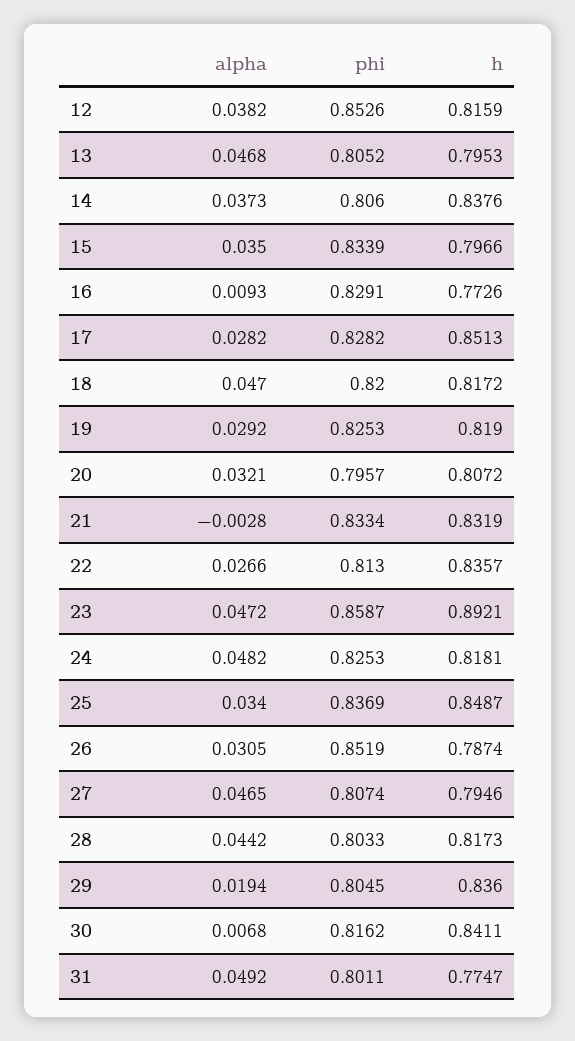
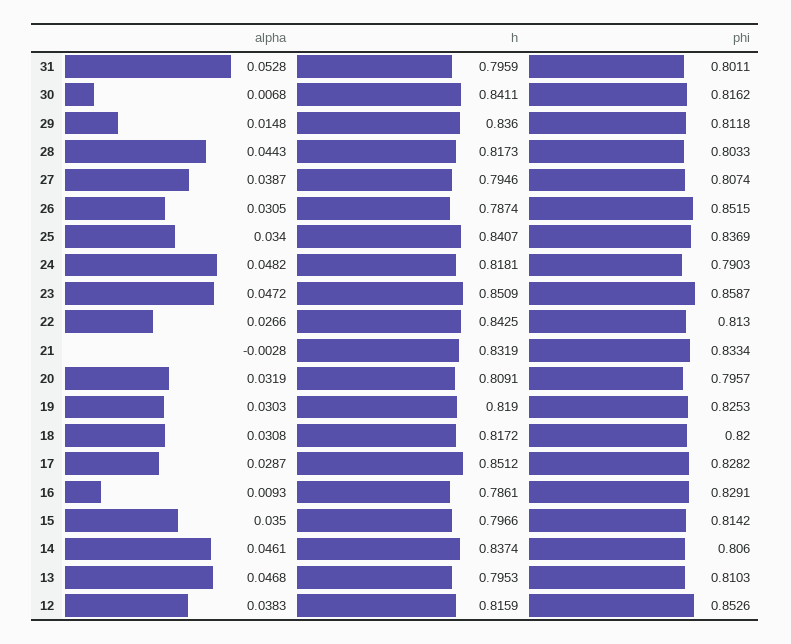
alpha, 12: 0.0382 -> 0.0383
phi, 13: 0.8052 -> 0.8103
alpha, 14: 0.0373 -> 0.0461
h, 14: 0.8376 -> 0.8374
phi, 15: 0.8339 -> 0.8142
h, 16: 0.7726 -> 0.7861
alpha, 17: 0.0282 -> 0.0287
h, 17: 0.8513 -> 0.8512
alpha, 18: 0.047 -> 0.0308
alpha, 19: 0.0292 -> 0.0303
alpha, 20: 0.0321 -> 0.0319
h, 20: 0.8072 -> 0.8091
h, 22: 0.8357 -> 0.8425
h, 23: 0.8921 -> 0.8509
phi, 24: 0.8253 -> 0.7903
h, 25: 0.8487 -> 0.8407
phi, 26: 0.8519 -> 0.8515
alpha, 27: 0.0465 -> 0.0387
alpha, 28: 0.0442 -> 0.0443
alpha, 29: 0.0194 -> 0.0148
phi, 29: 0.8045 -> 0.8118
alpha, 31: 0.0492 -> 0.0528
h, 31: 0.7747 -> 0.7959

